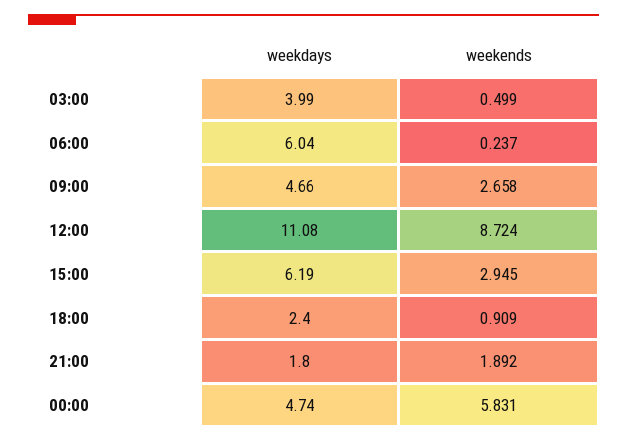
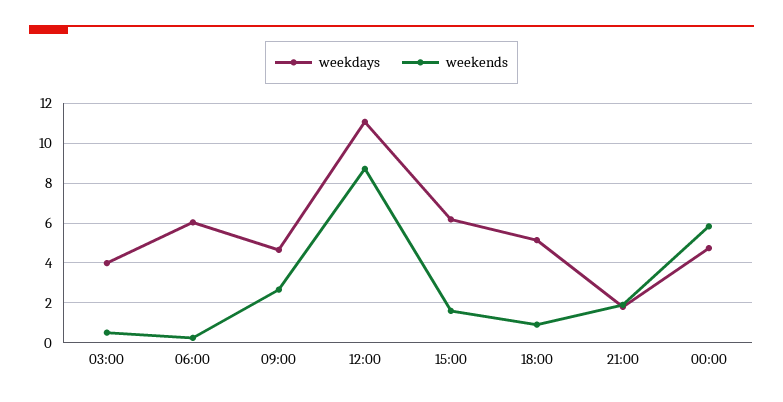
weekends, 15:00: 2.945 -> 1.5
weekdays, 18:00: 2.4 -> 5

